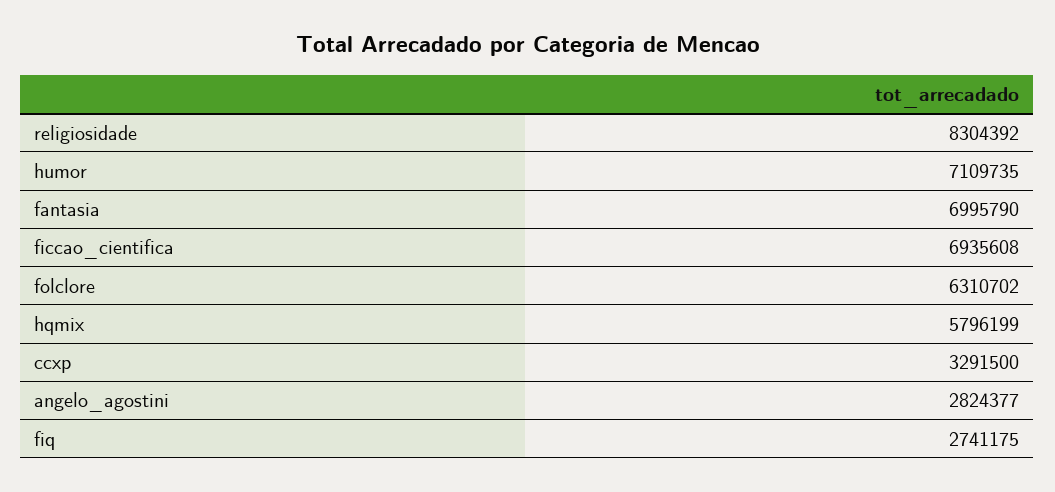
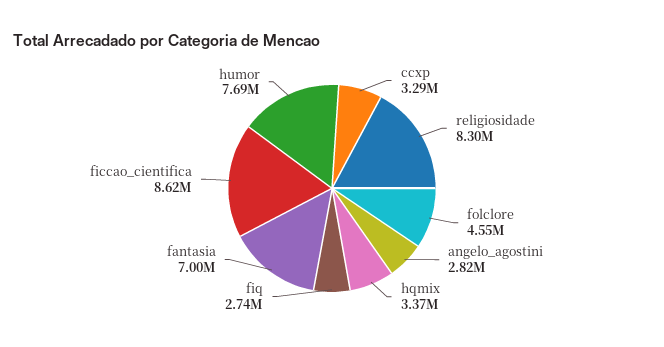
humor: 7109735 -> 7690000
ficcao_cientifica: 6935608 -> 8620000
folclore: 6310702 -> 4550000
hqmix: 5796199 -> 3370000

